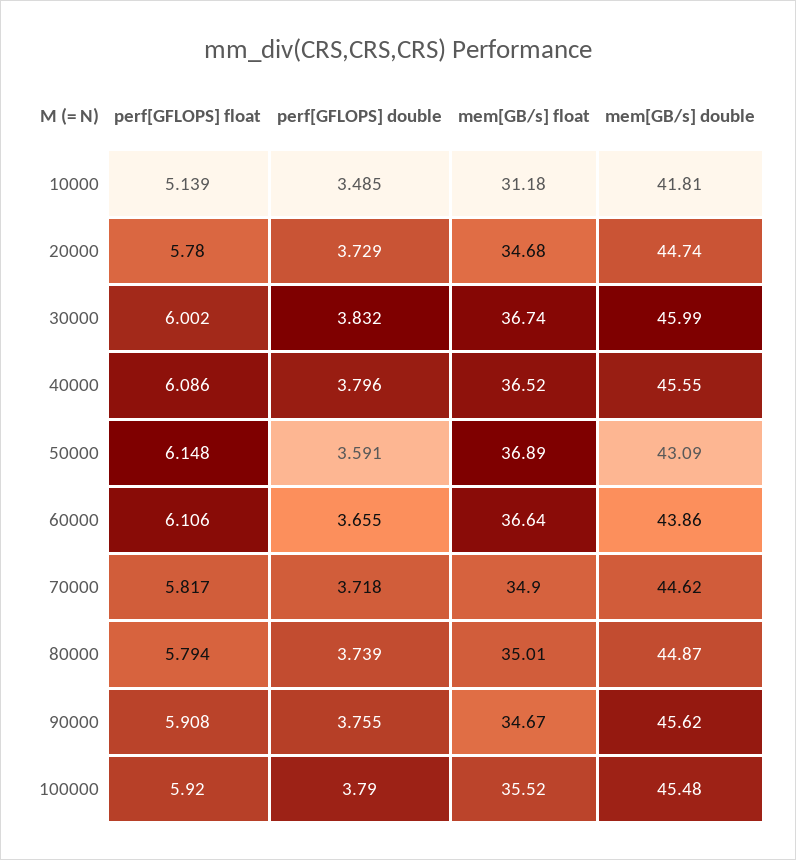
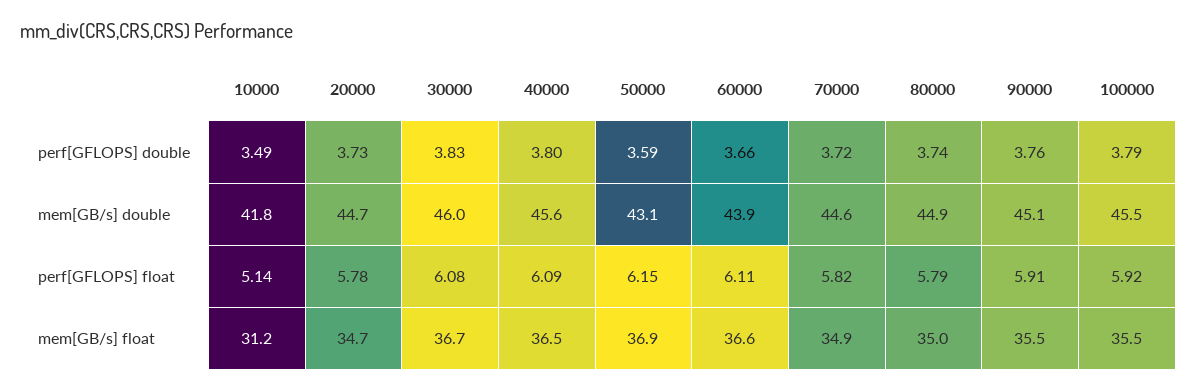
perf[GFLOPS] float, 30000: 6.002 -> 6.08
mem[GB/s] float, 90000: 34.67 -> 35.5
mem[GB/s] double, 90000: 45.62 -> 45.1

